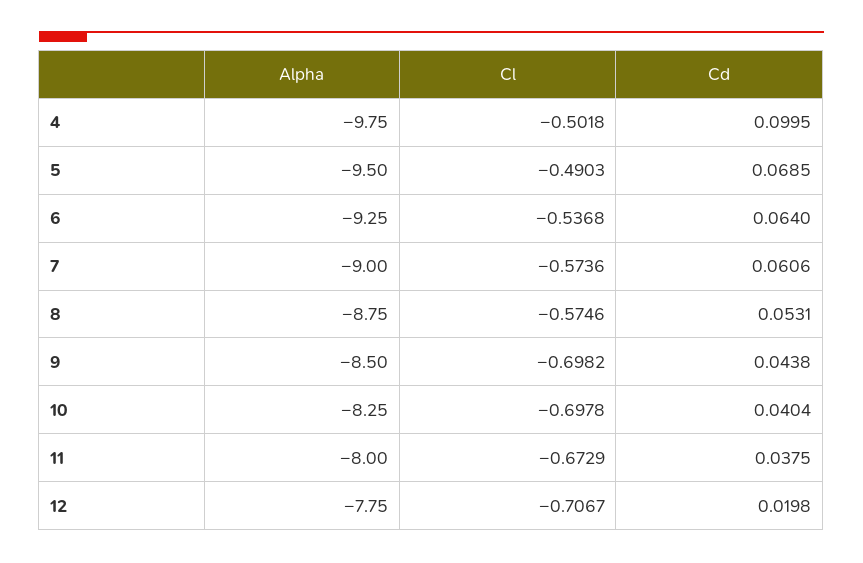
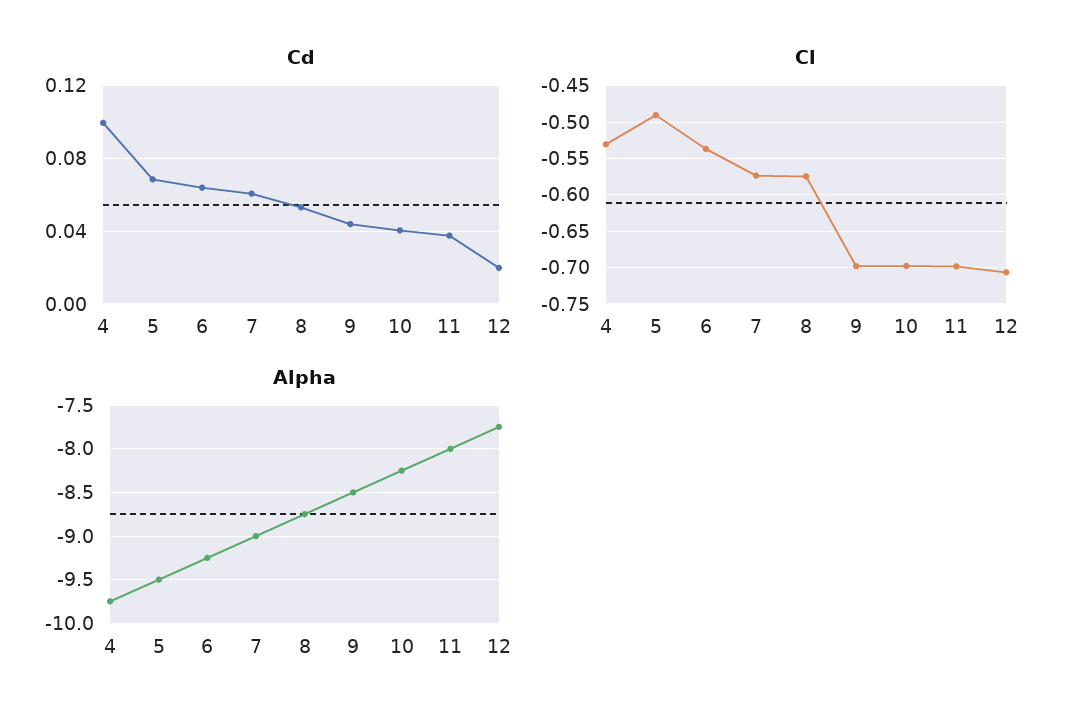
Cl, 4: -0.5018 -> -0.53
Cl, 11: -0.6729 -> -0.7

